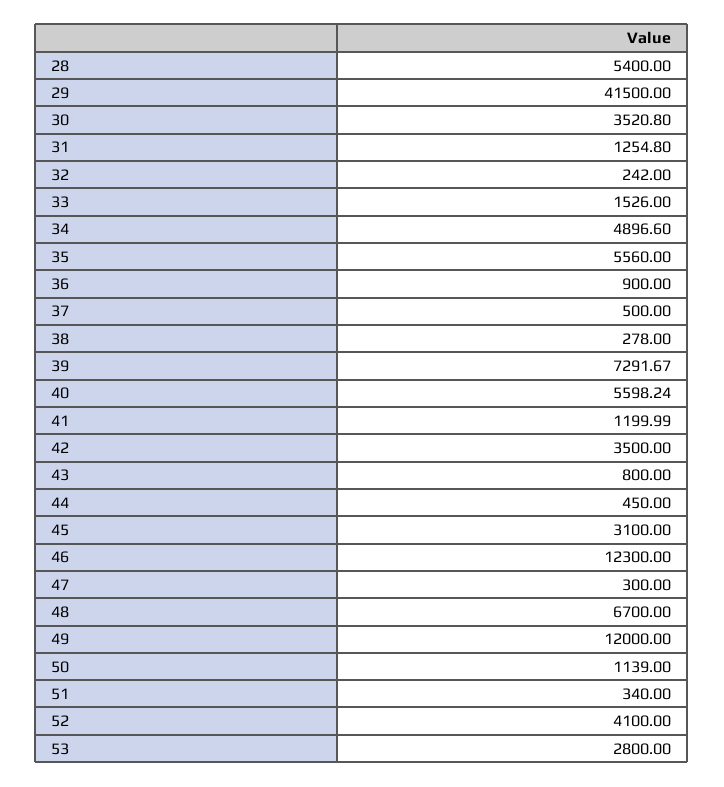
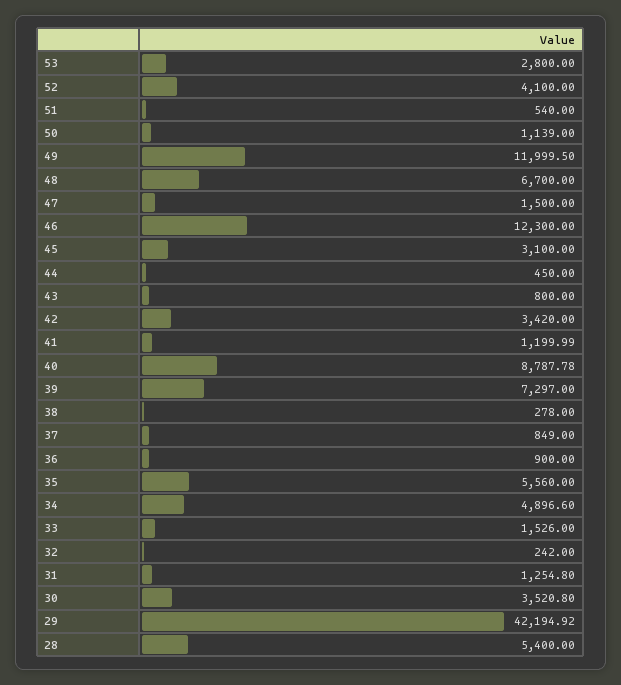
29: 41500 -> 42194.92
37: 500 -> 849
39: 7291.67 -> 7297
40: 5598.24 -> 8787.78
42: 3500 -> 3420
47: 300 -> 1500
49: 12000 -> 11999.5
51: 340 -> 540

